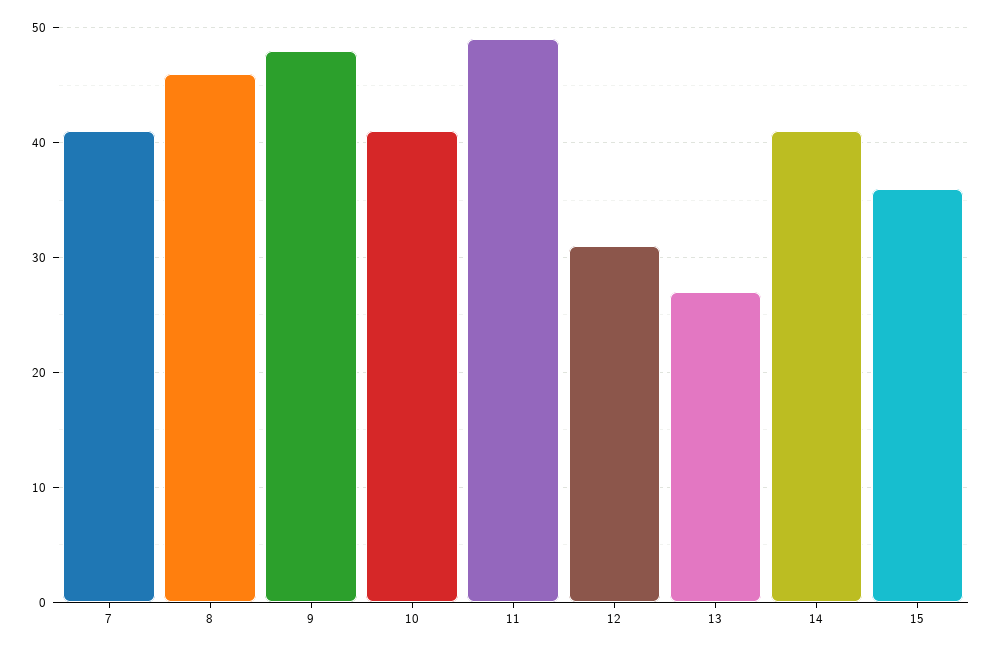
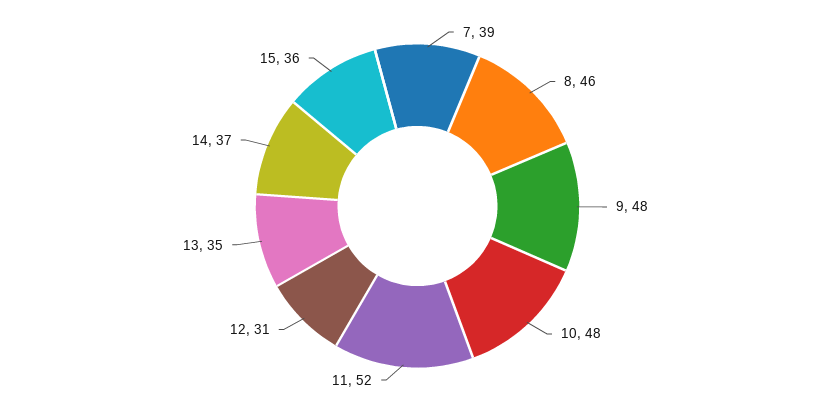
7: 41 -> 39
10: 41 -> 48
11: 49 -> 52
13: 27 -> 35
14: 41 -> 37

